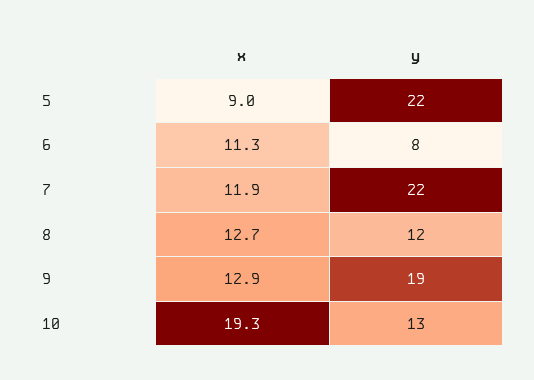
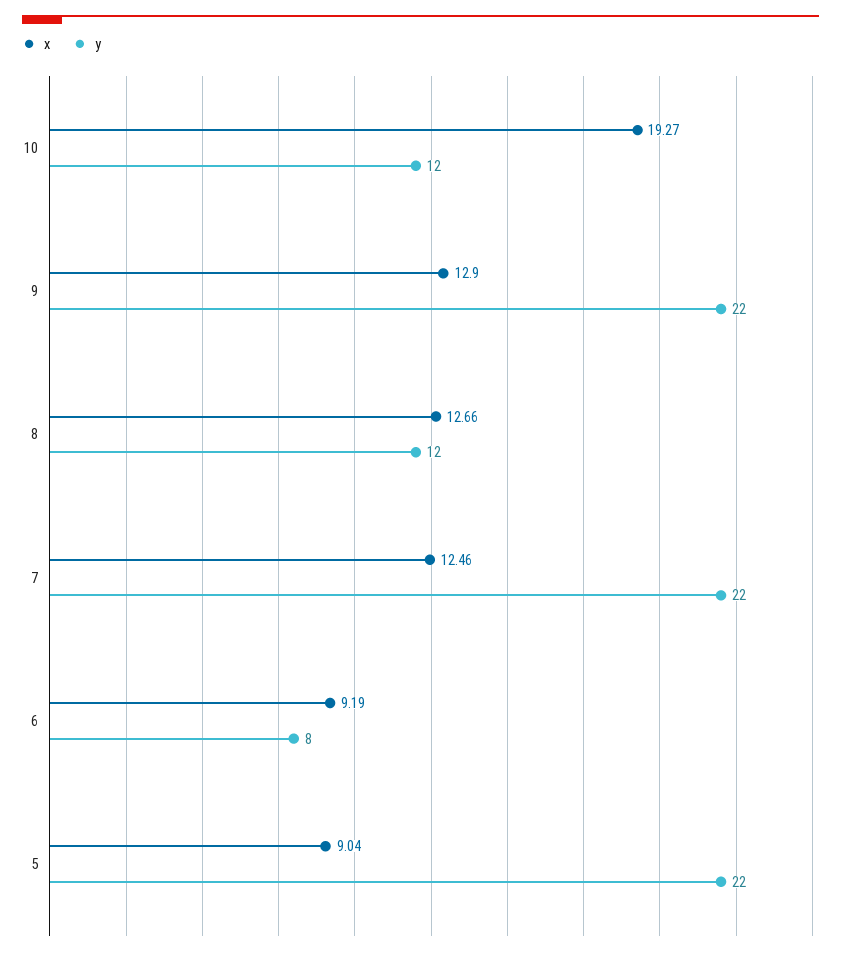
x, 6: 11.3 -> 9.19
x, 7: 11.9 -> 12.46
y, 9: 19 -> 22
y, 10: 13 -> 12

